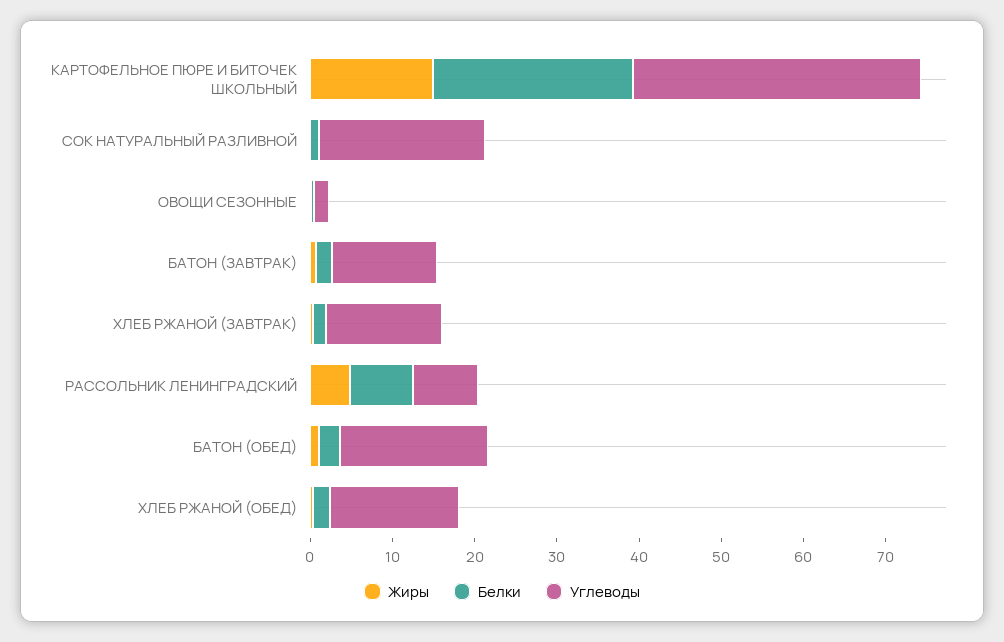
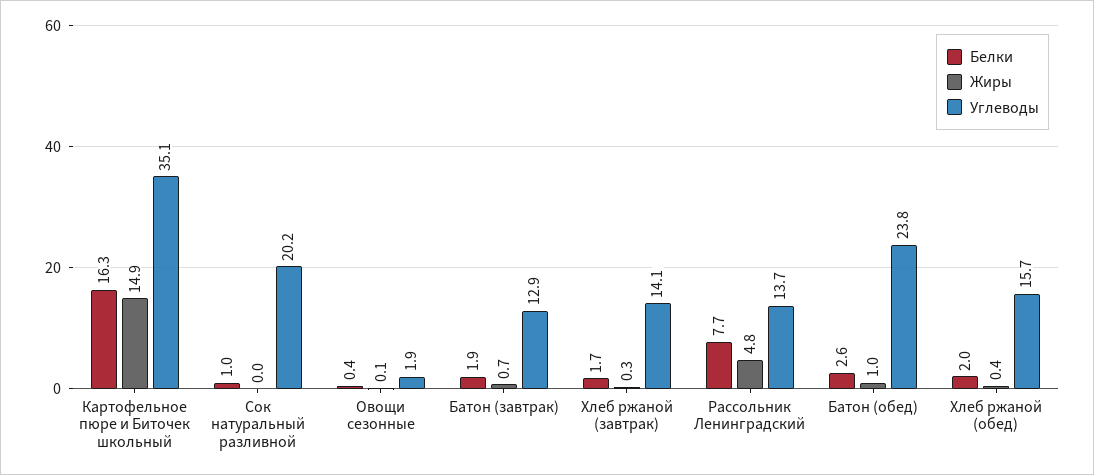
Белки, КАРТОФЕЛЬНОЕ ПЮРЕ И БИТОЧЕК ШКОЛЬНЫЙ: 24 -> 16.3
Углеводы, РАССОЛЬНИК ЛЕНИНГРАДСКИЙ: 8 -> 13.7
Углеводы, БАТОН (ОБЕД): 18 -> 23.8

